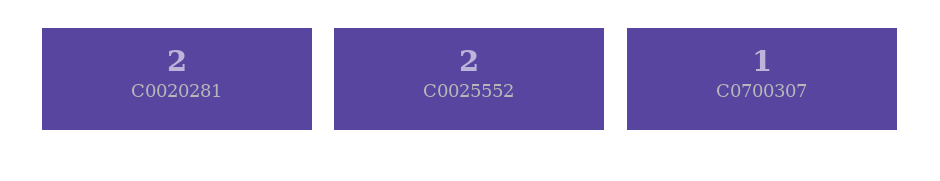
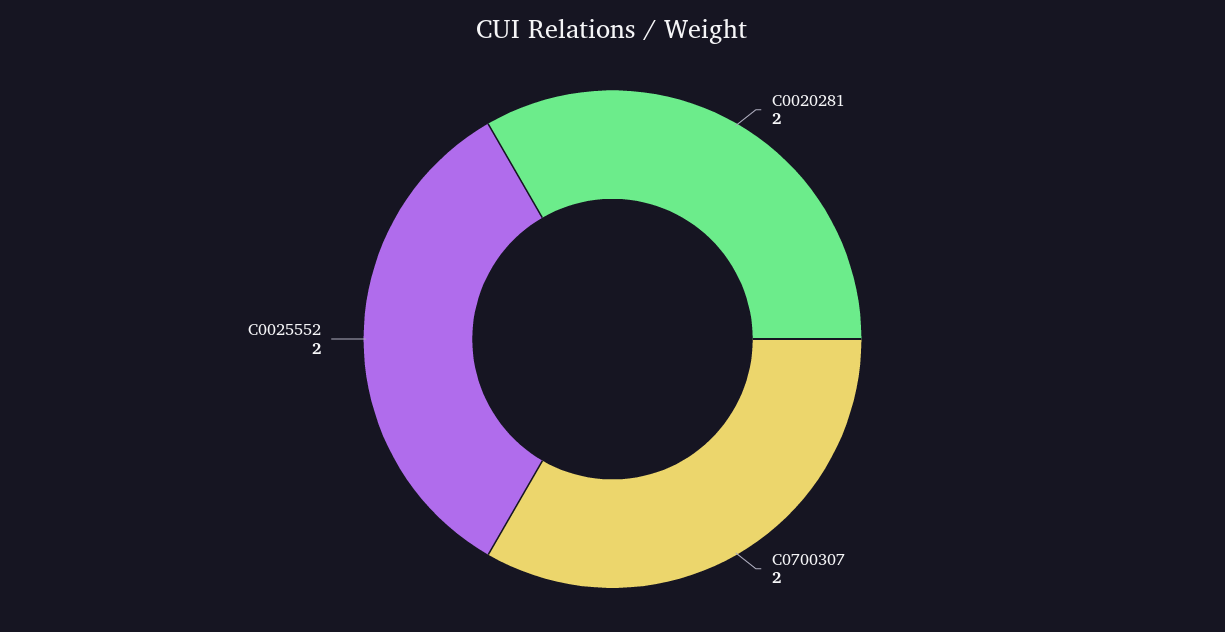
C0700307: 1 -> 2

